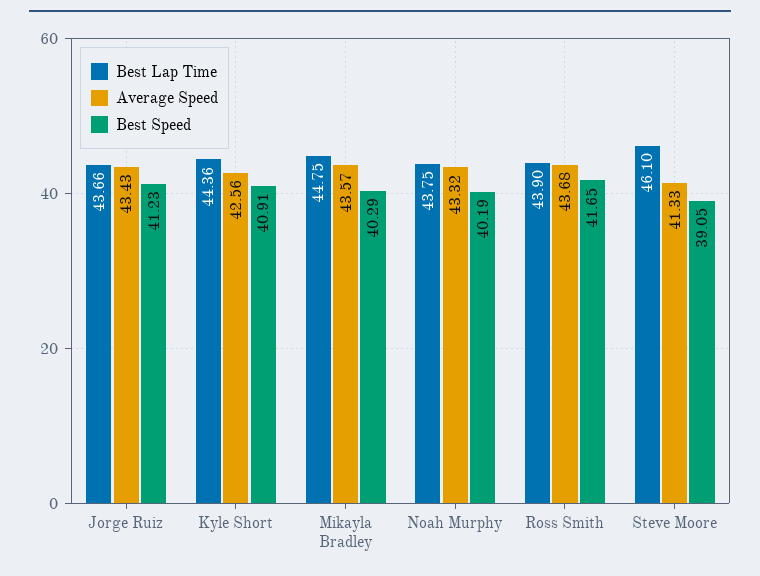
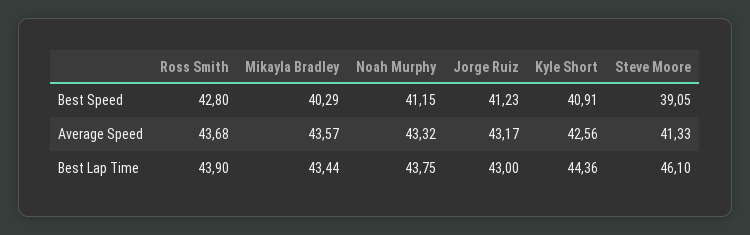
Best Lap Time, Jorge Ruiz: 43.66 -> 43
Average Speed, Jorge Ruiz: 43.43 -> 43.17
Best Lap Time, Mikayla Bradley: 44.75 -> 43.44
Best Speed, Noah Murphy: 40.19 -> 41.15
Best Speed, Ross Smith: 41.65 -> 42.8

